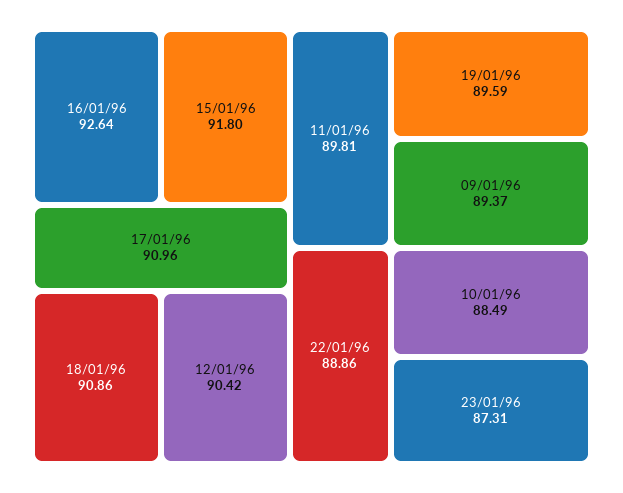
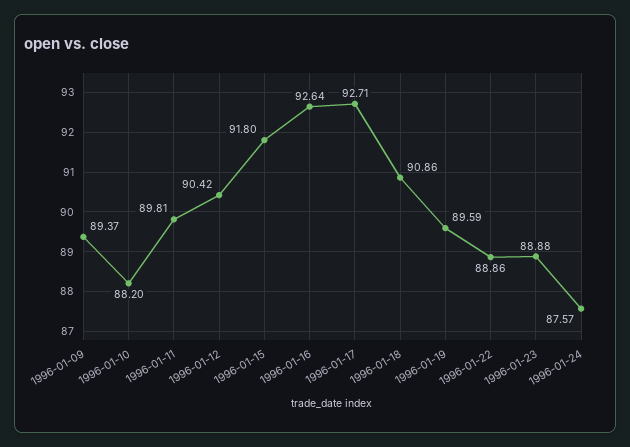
17/01/96: 90.96 -> 92.71
10/01/96: 88.49 -> 88.2
23/01/96: 87.31 -> 88.88
1996-01-24: none -> 87.57

